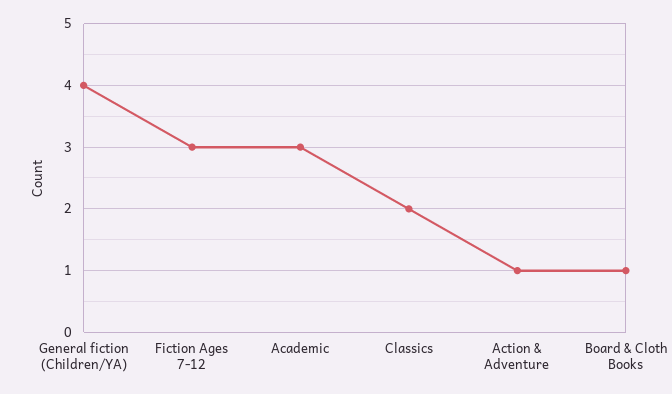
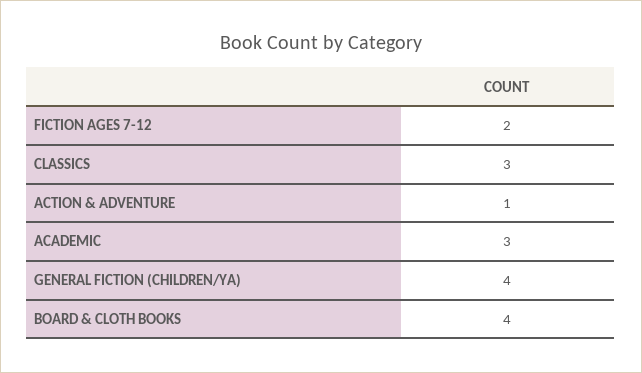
Fiction Ages 7-12: 3 -> 2
Classics: 2 -> 3
Board & Cloth Books: 1 -> 4

